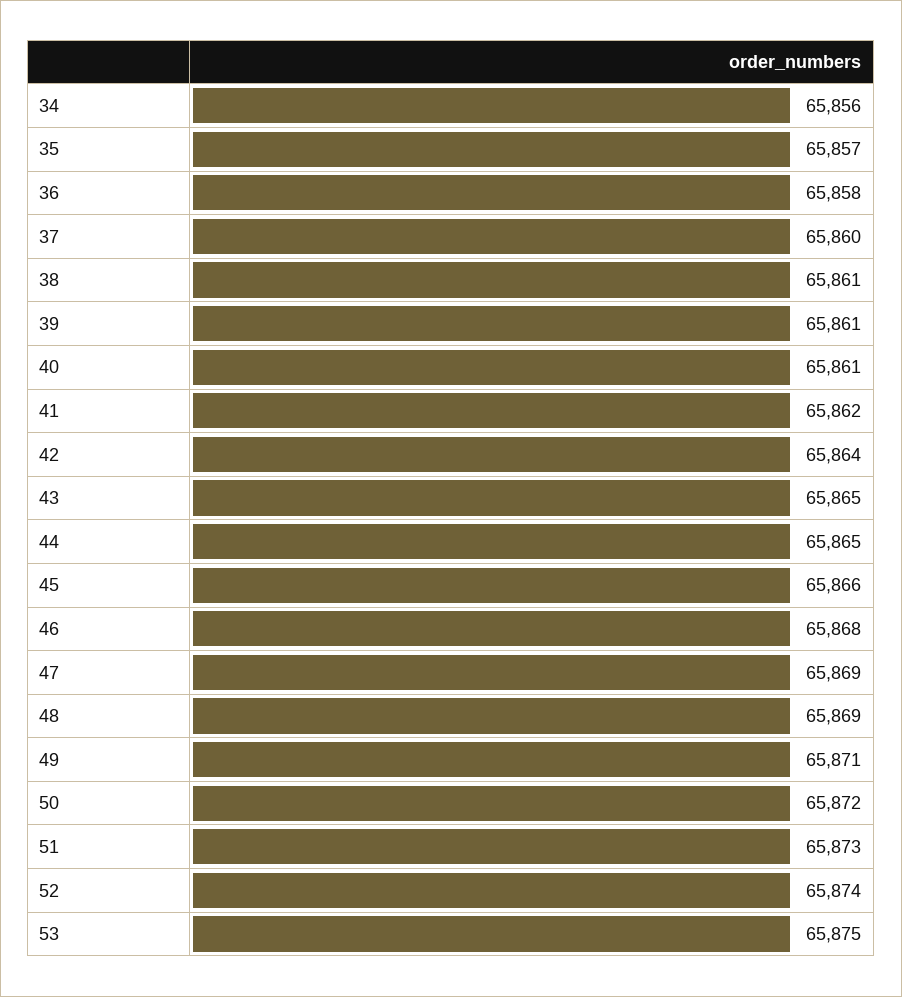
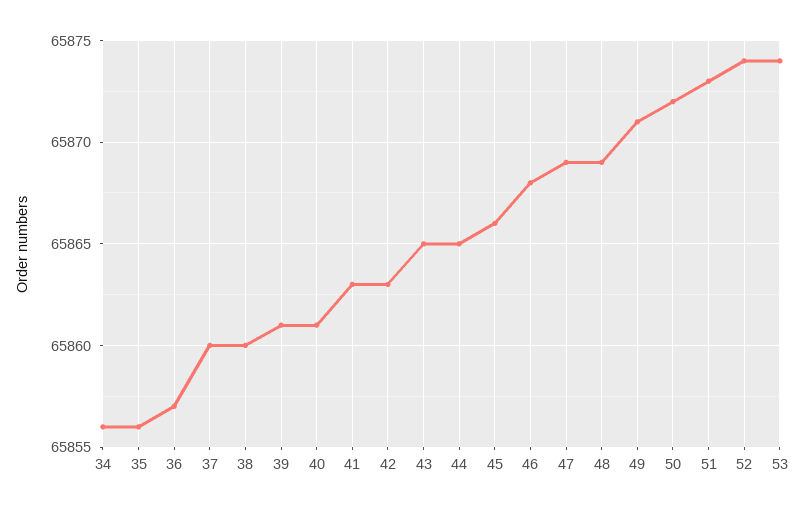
35: 65857 -> 65856
36: 65858 -> 65857
38: 65861 -> 65860
41: 65862 -> 65863
42: 65864 -> 65863
53: 65875 -> 65874

